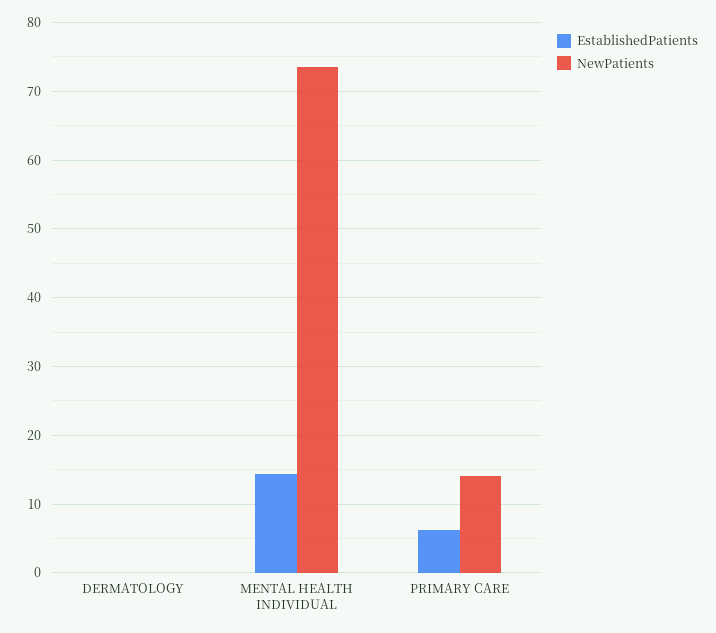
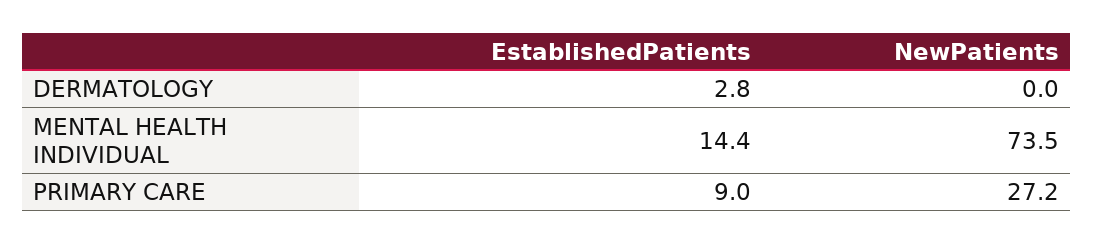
EstablishedPatients, DERMATOLOGY: 0 -> 2.8
EstablishedPatients, PRIMARY CARE: 6 -> 9
NewPatients, PRIMARY CARE: 14 -> 27.2

